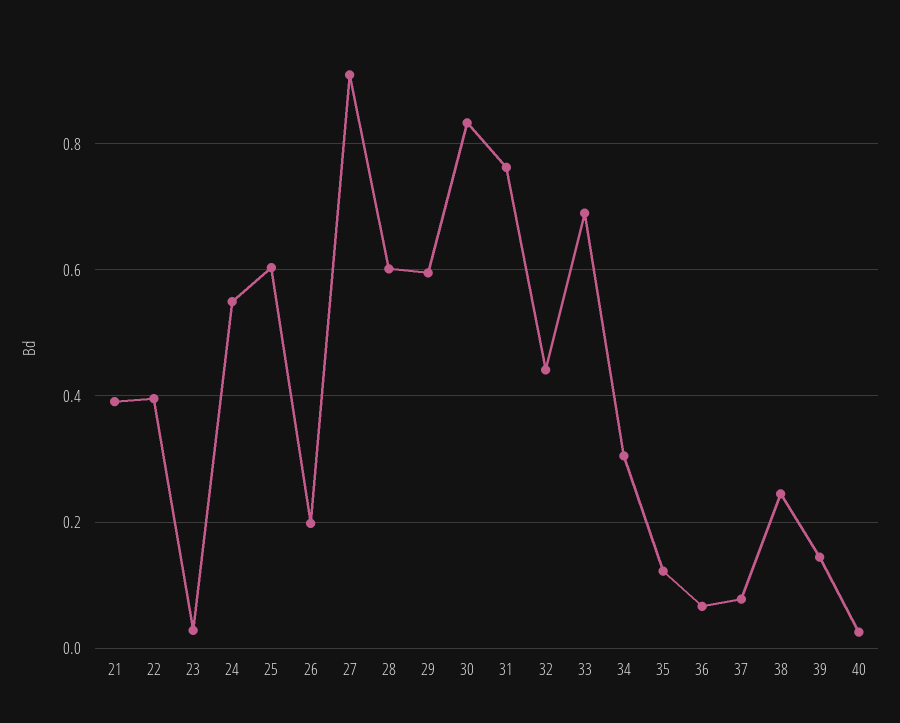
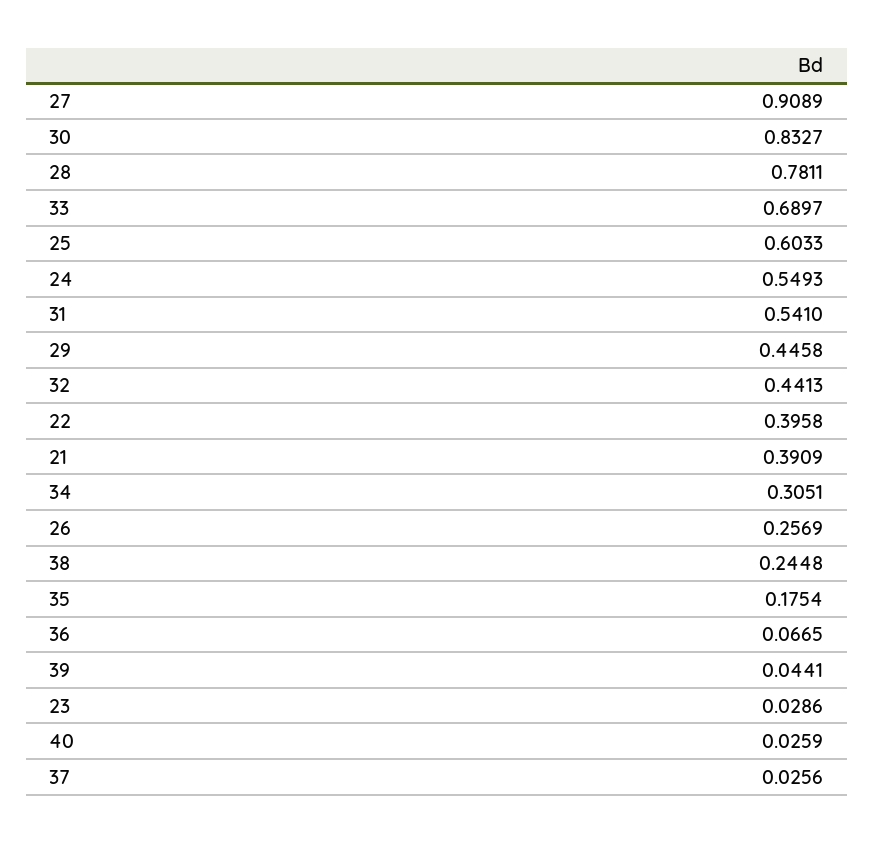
26: 0.2 -> 0.2569
28: 0.6 -> 0.7811
29: 0.6 -> 0.4458
31: 0.76 -> 0.541
35: 0.12 -> 0.1754
37: 0.08 -> 0.0256
39: 0.14 -> 0.0441

